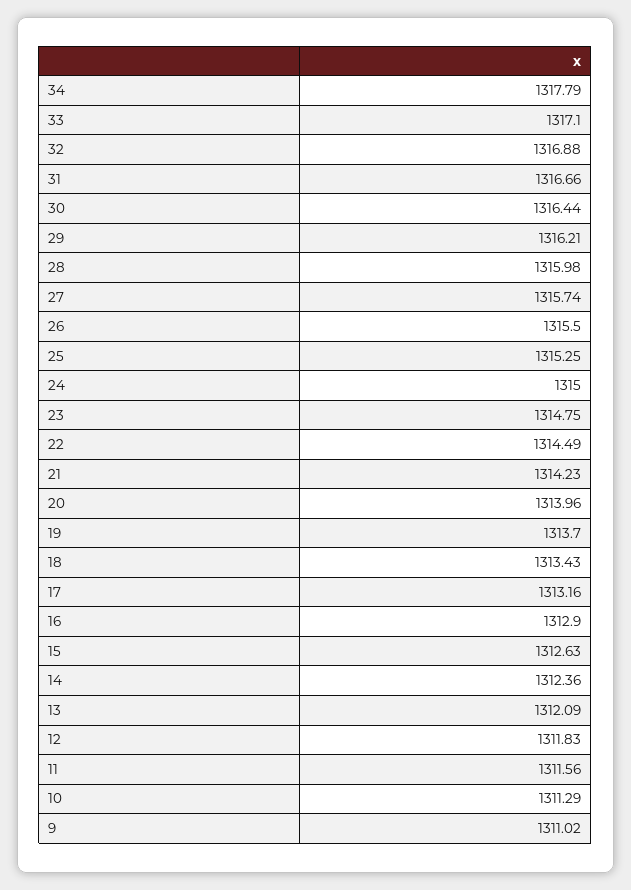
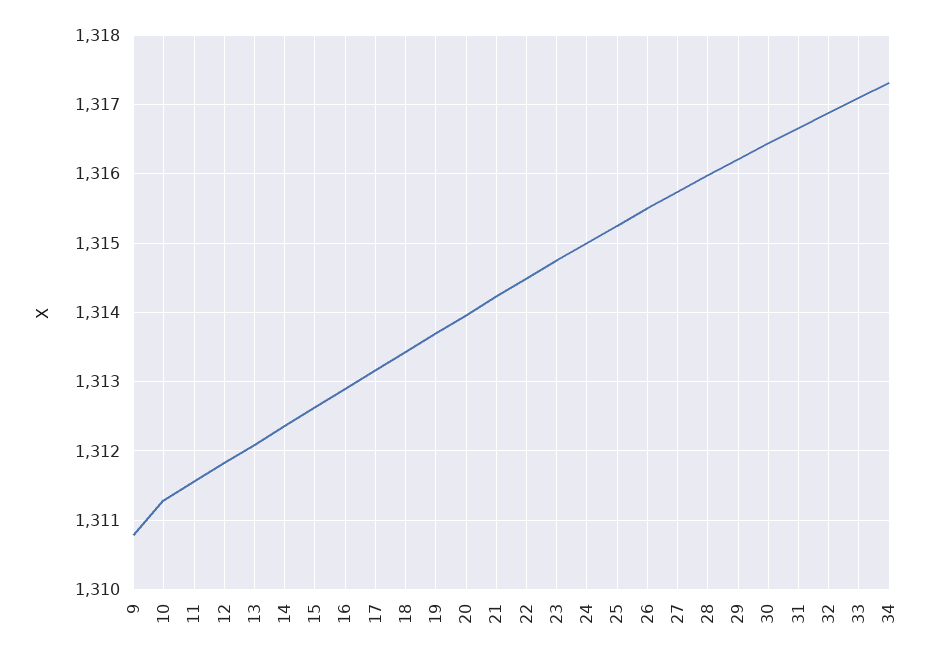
34: 1317.79 -> 1317.3
9: 1311.02 -> 1310.8

